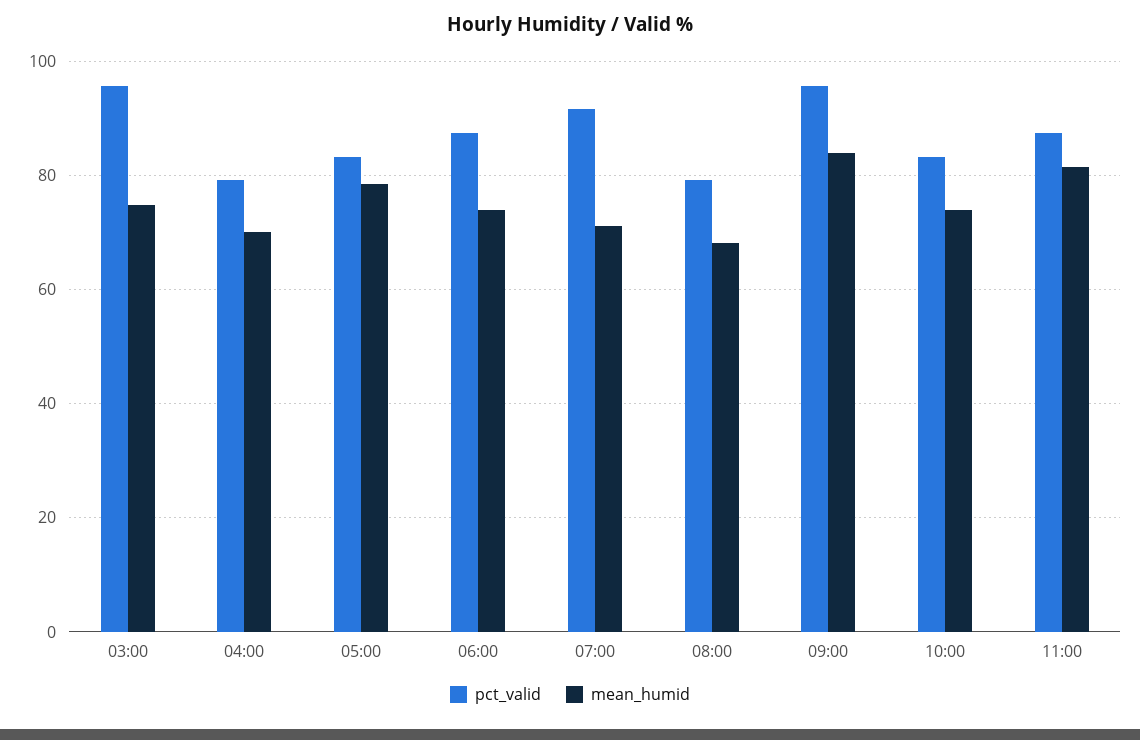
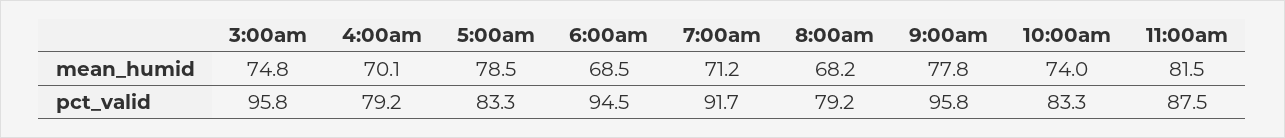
pct_valid, 06:00: 88 -> 94.5
mean_humid, 06:00: 74 -> 68.5
mean_humid, 09:00: 84 -> 77.8

